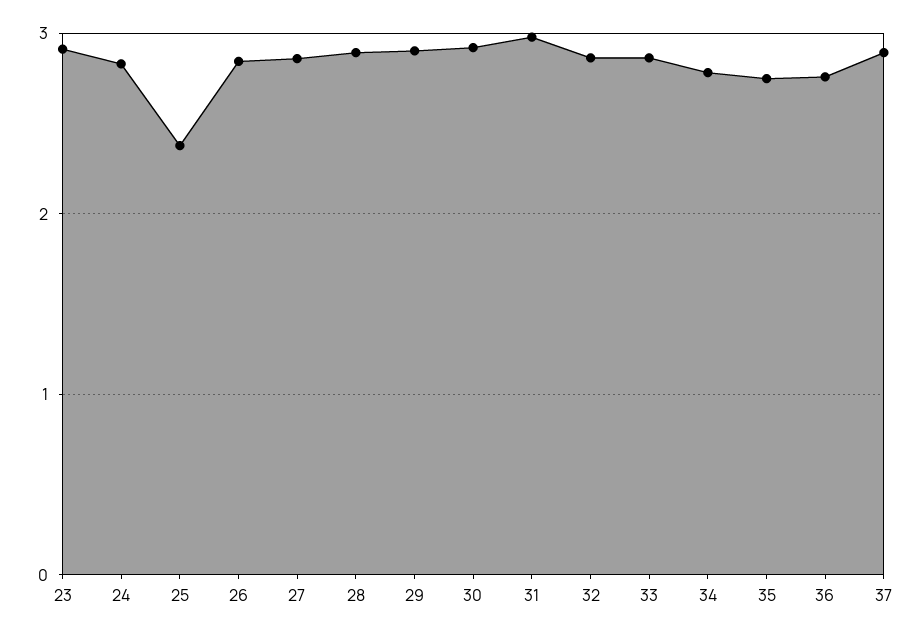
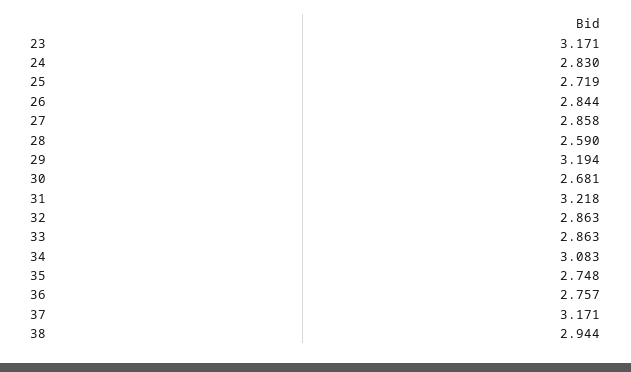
23: 2.9 -> 3.171
25: 2.4 -> 2.719
28: 2.9 -> 2.59
29: 2.9 -> 3.194
30: 2.9 -> 2.681
31: 3 -> 3.218
34: 2.8 -> 3.083
37: 2.9 -> 3.171
38: none -> 2.944

